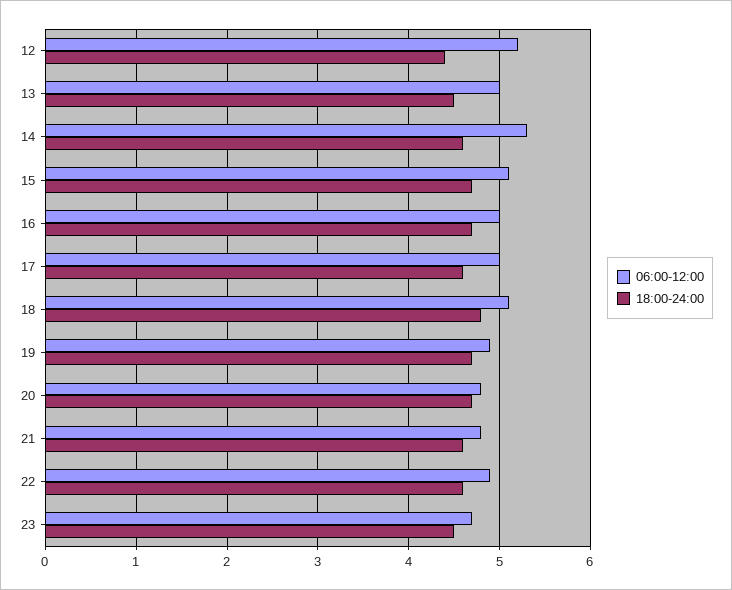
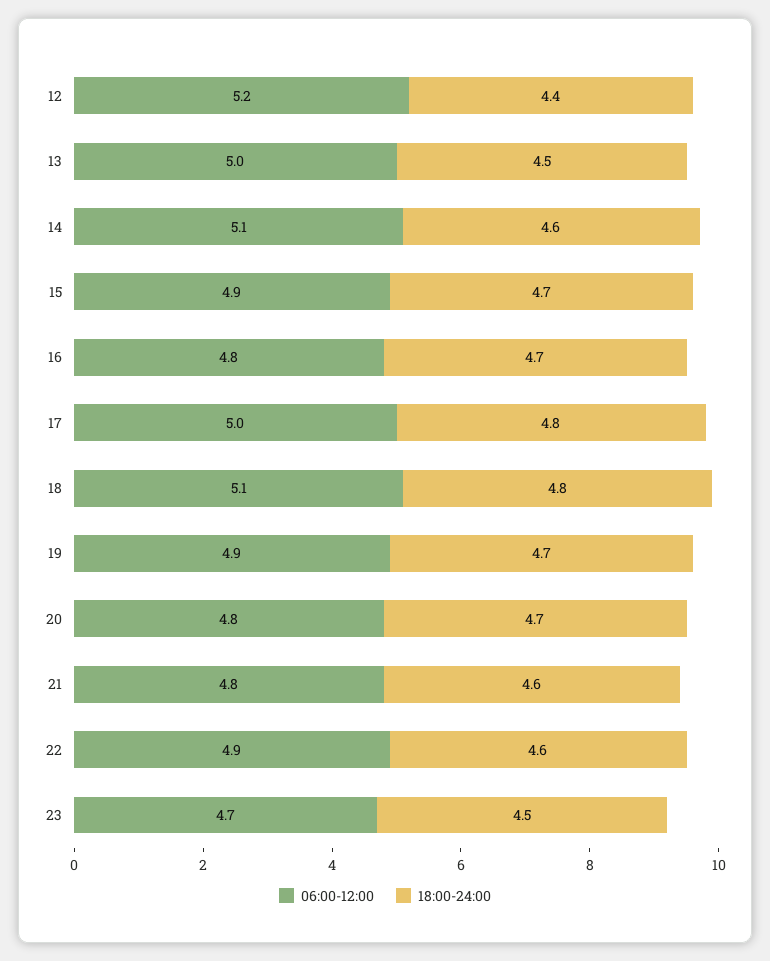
06:00-12:00, 14: 5.3 -> 5.1
06:00-12:00, 15: 5.1 -> 4.9
06:00-12:00, 16: 5 -> 4.8
18:00-24:00, 17: 4.6 -> 4.8

